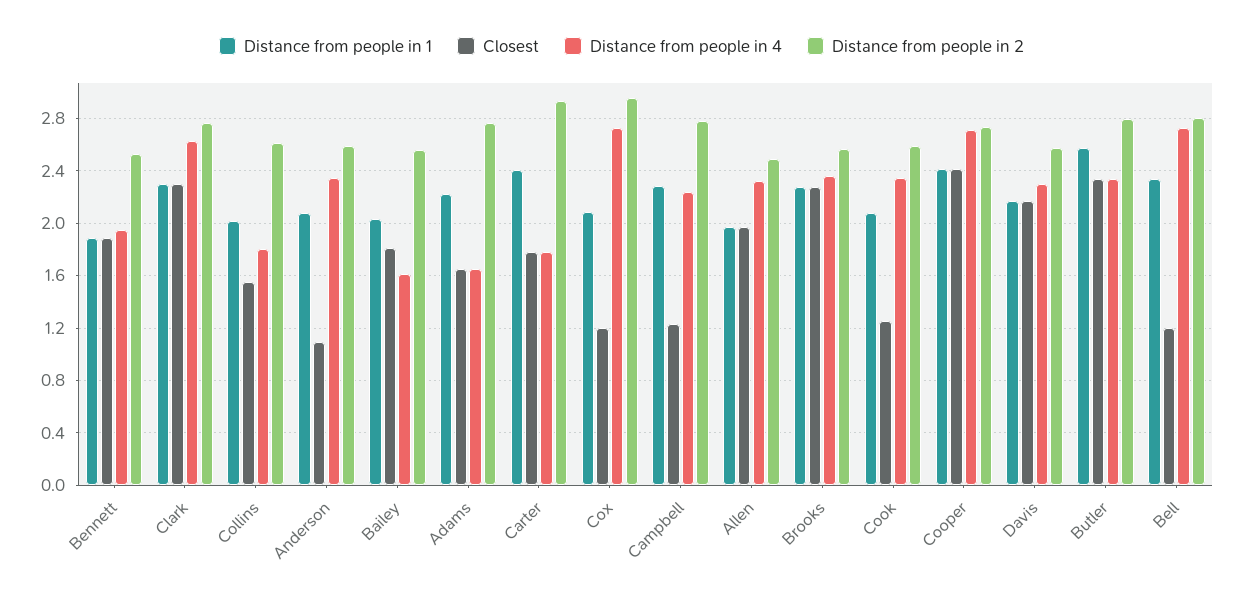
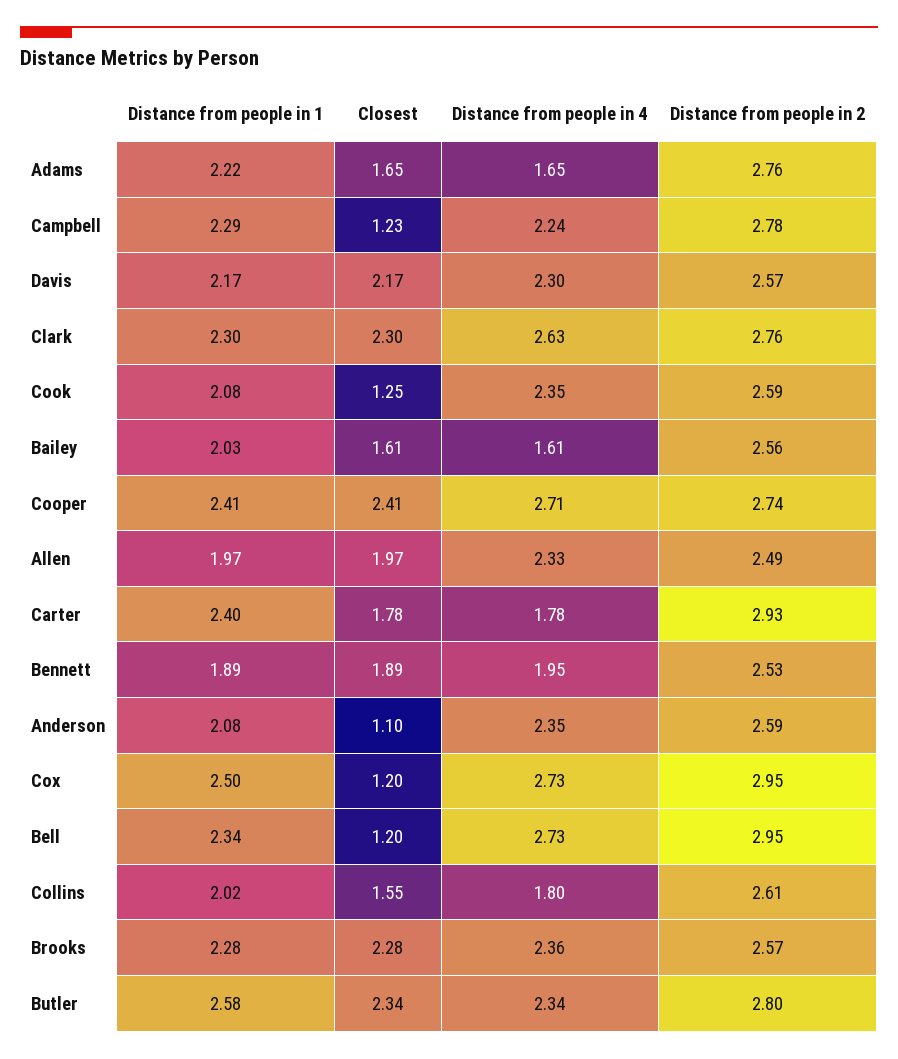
Closest, Bailey: 1.8 -> 1.61
Distance from people in 1, Cox: 2.1 -> 2.5
Distance from people in 2, Bell: 2.8 -> 2.95

